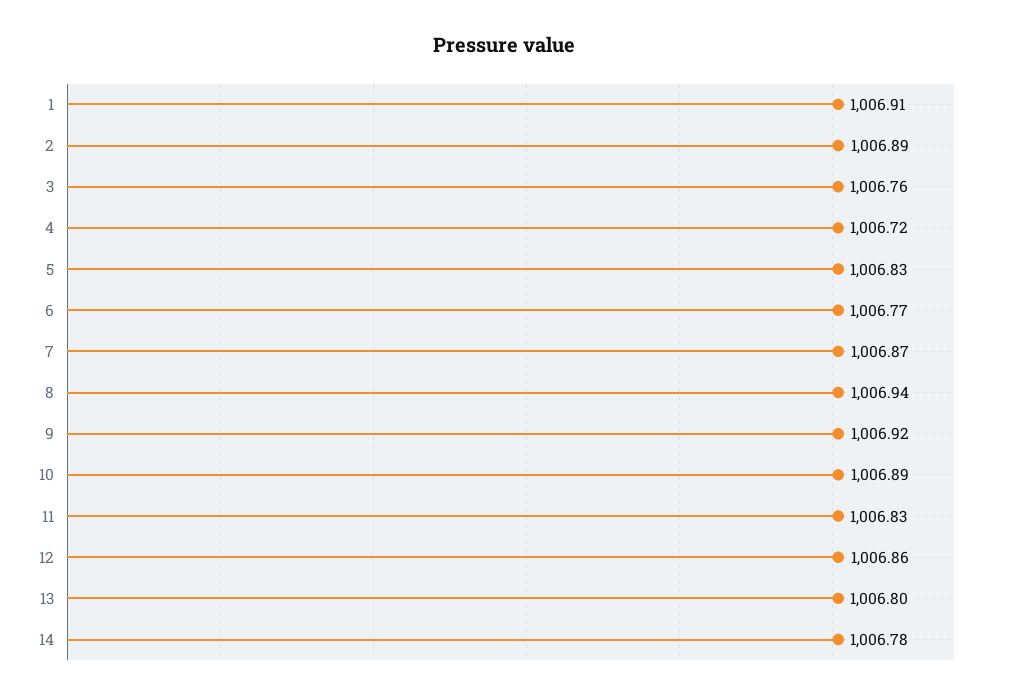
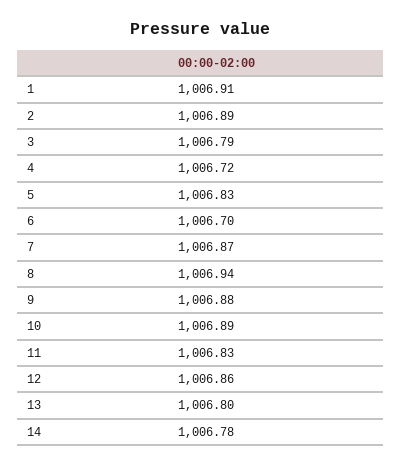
3: 1006.76 -> 1006.79
6: 1006.77 -> 1006.7
9: 1006.92 -> 1006.88

